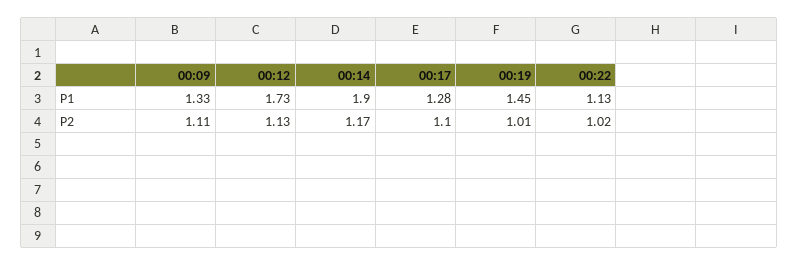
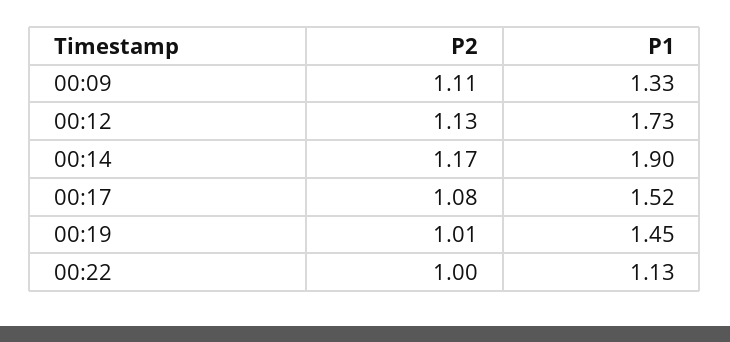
00:17, P1: 1.28 -> 1.52
00:17, P2: 1.1 -> 1.08
00:22, P2: 1.02 -> 1

